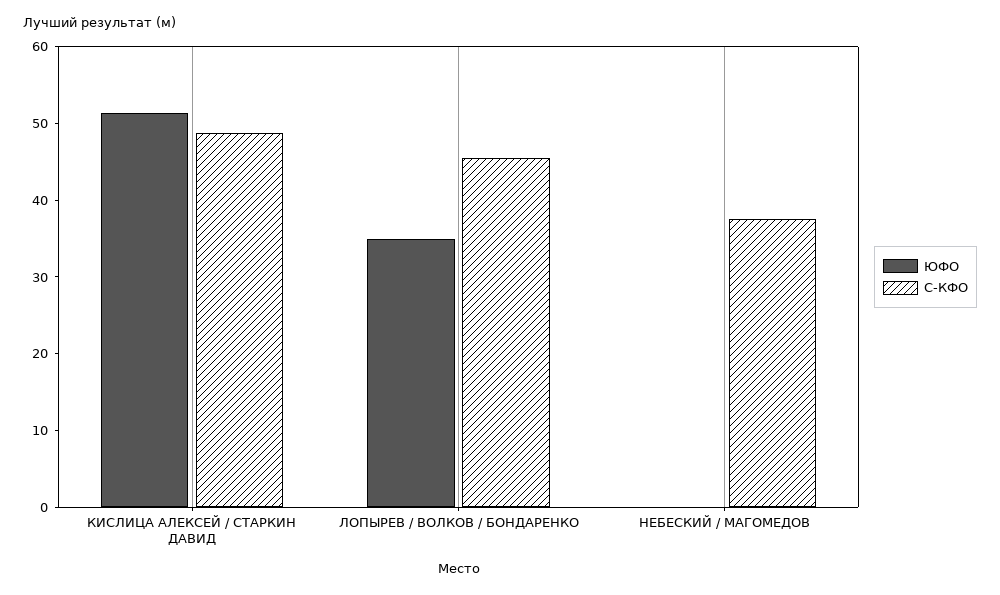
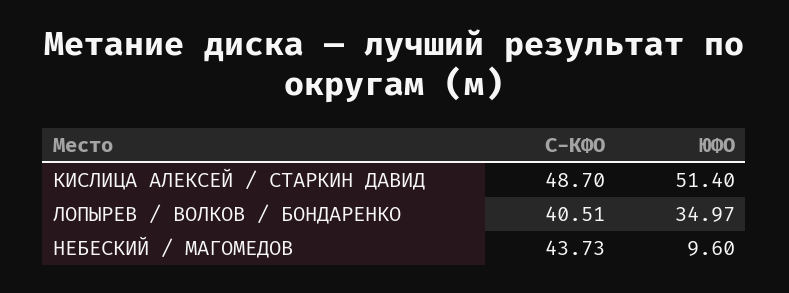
С-КФО, ЛОПЫРЕВ / ВОЛКОВ / БОНДАРЕНКО: 46 -> 40.51
ЮФО, НЕБЕСКИЙ / МАГОМЕДОВ: 0 -> 9.6
С-КФО, НЕБЕСКИЙ / МАГОМЕДОВ: 38 -> 43.73

